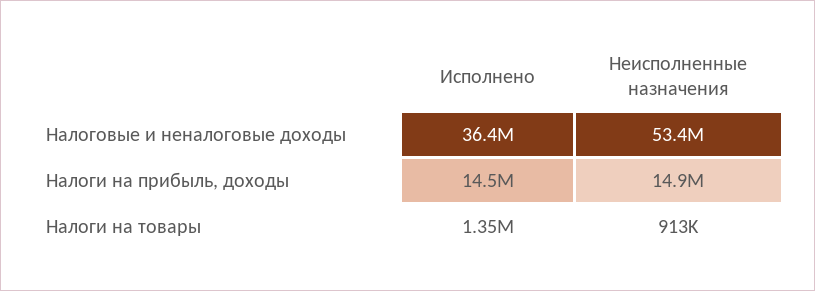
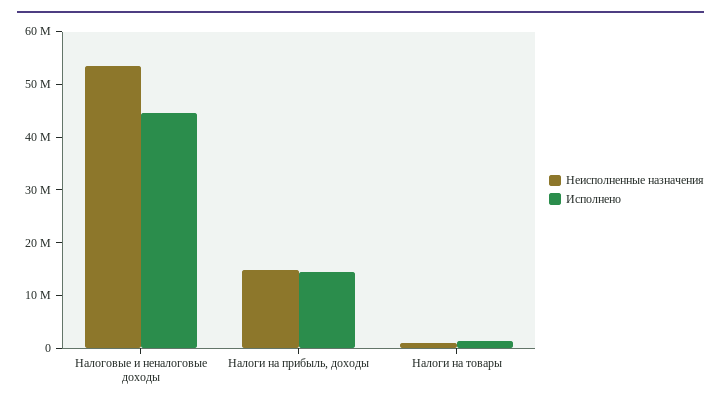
Исполнено, Налоговые и неналоговые доходы: 36400000 -> 44000000

